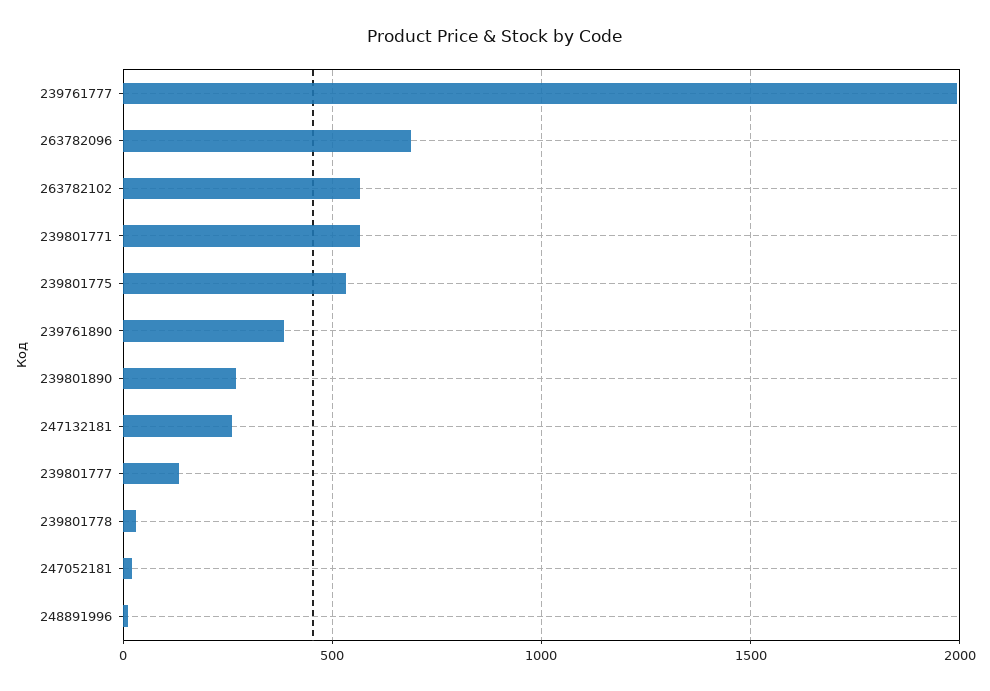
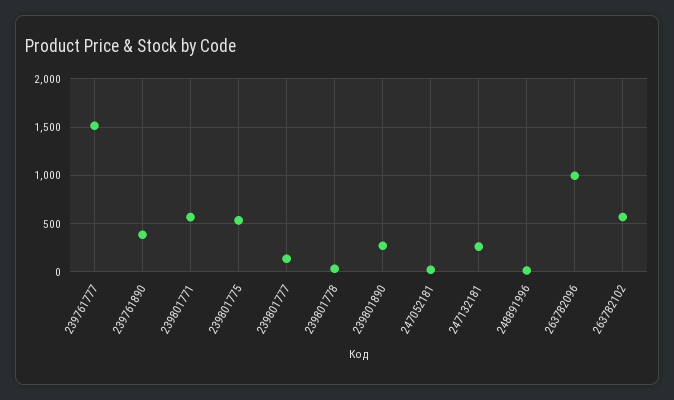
239761777: 2000 -> 1500
263782096: 700 -> 1000

